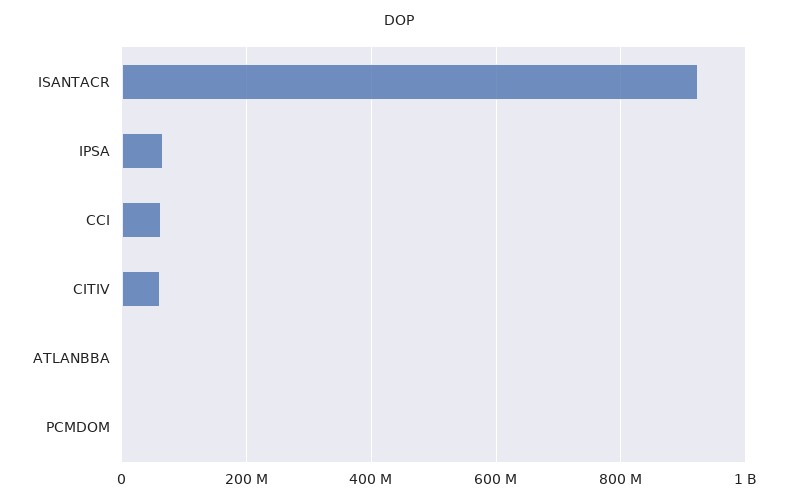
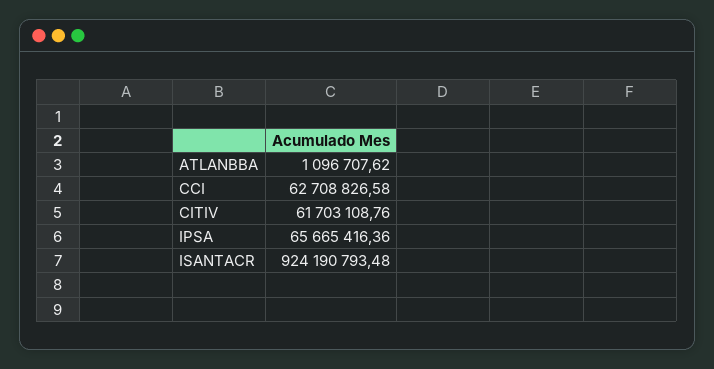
PCMDOM: 0 -> none

